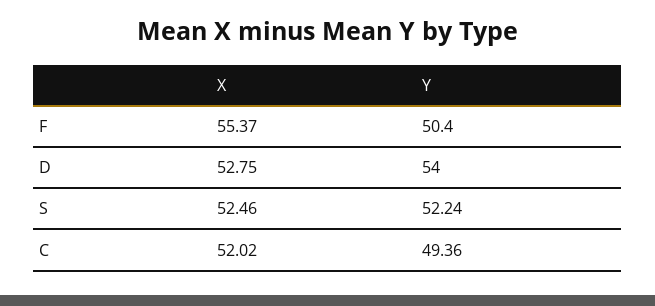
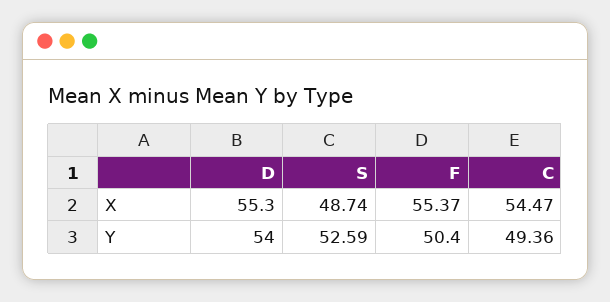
X, D: 52.75 -> 55.3
X, S: 52.46 -> 48.74
Y, S: 52.24 -> 52.59
X, C: 52.02 -> 54.47

